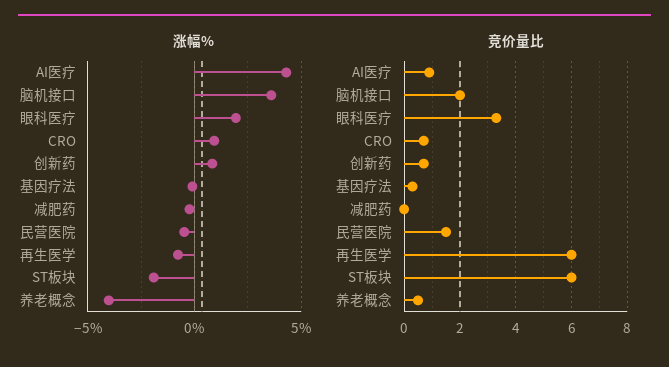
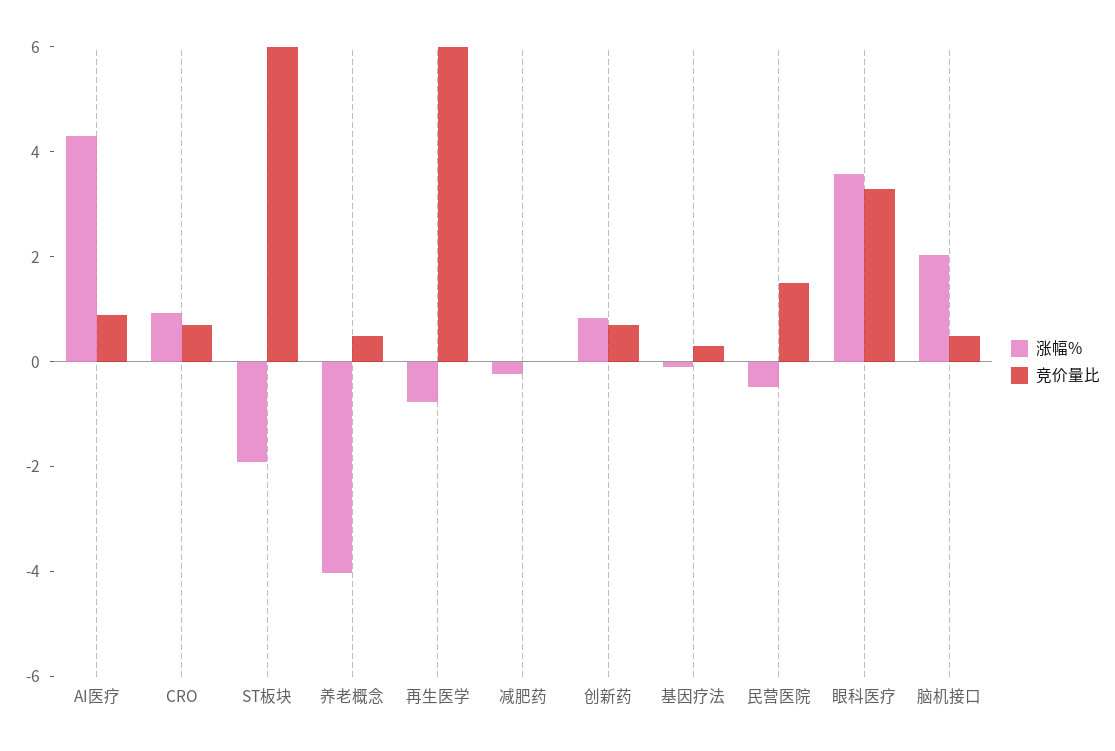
涨幅%, 脑机接口: 3.5 -> 2
涨幅%, 眼科医疗: 2 -> 3.5
竞价量比, 脑机接口: 2 -> 0.5

